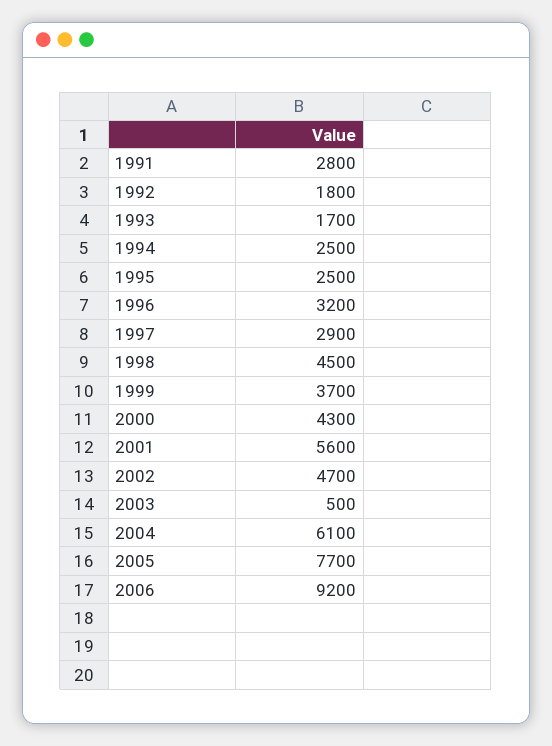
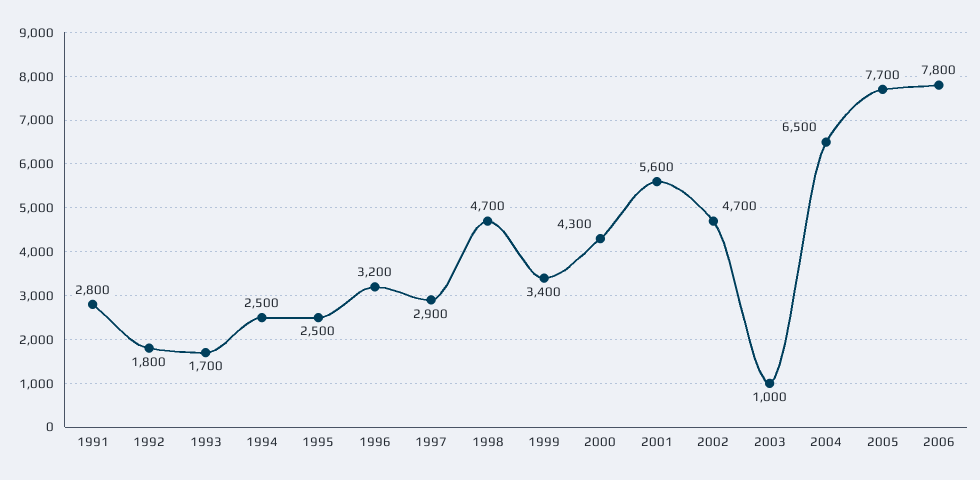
1998: 4500 -> 4700
1999: 3700 -> 3400
2003: 500 -> 1000
2004: 6100 -> 6500
2006: 9200 -> 7800

